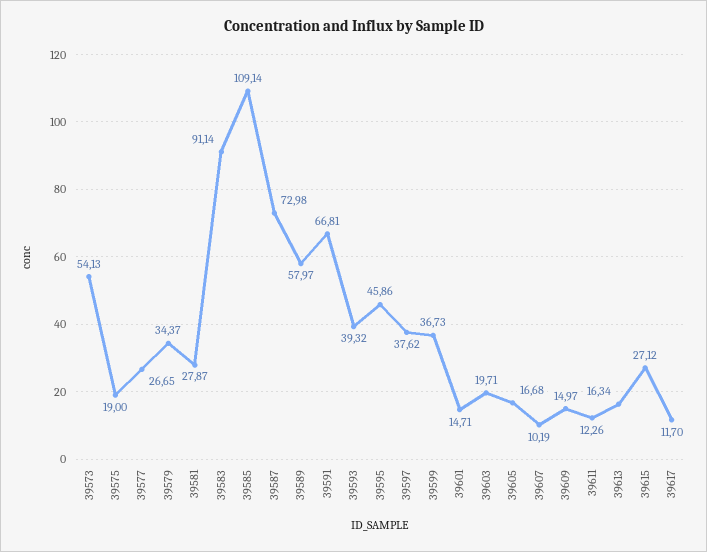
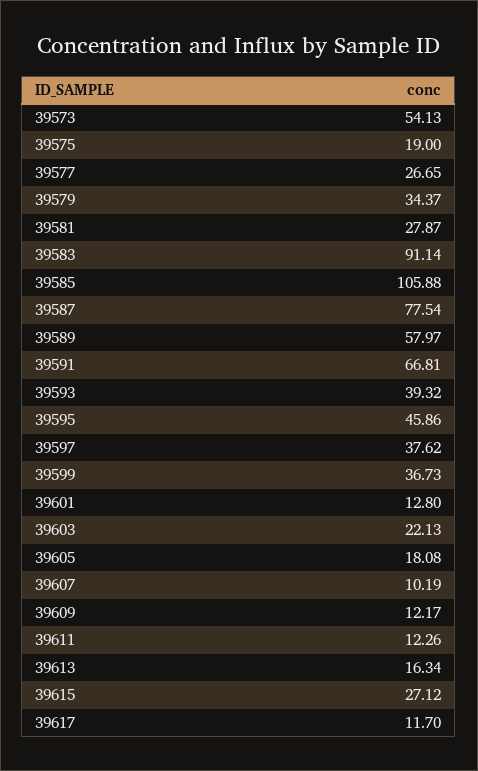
39585: 109.14 -> 105.88
39587: 72.98 -> 77.54
39601: 14.71 -> 12.8
39603: 19.71 -> 22.13
39605: 16.68 -> 18.08
39609: 14.97 -> 12.17

